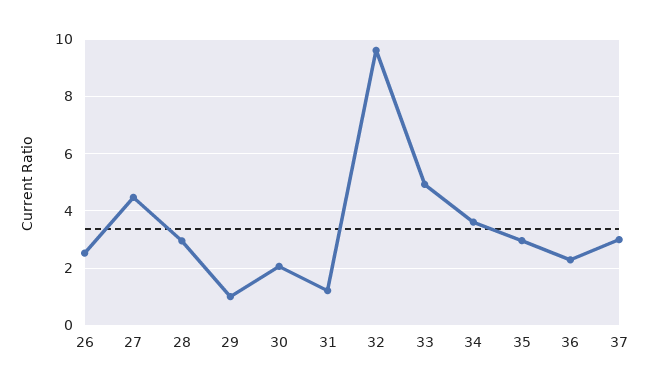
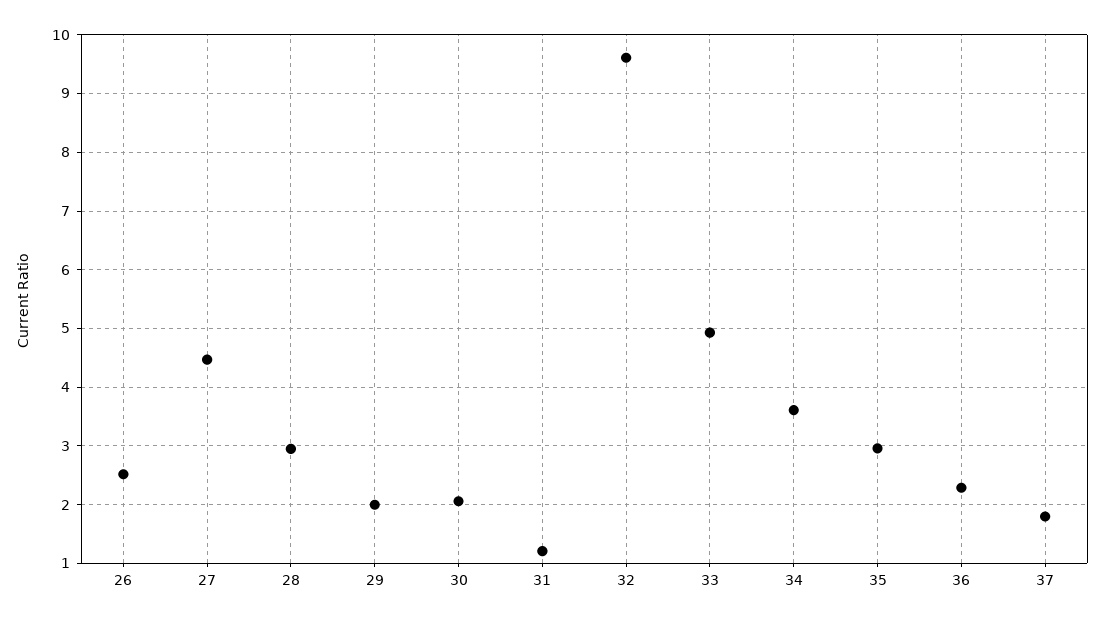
29: 1 -> 2
37: 3 -> 1.8

